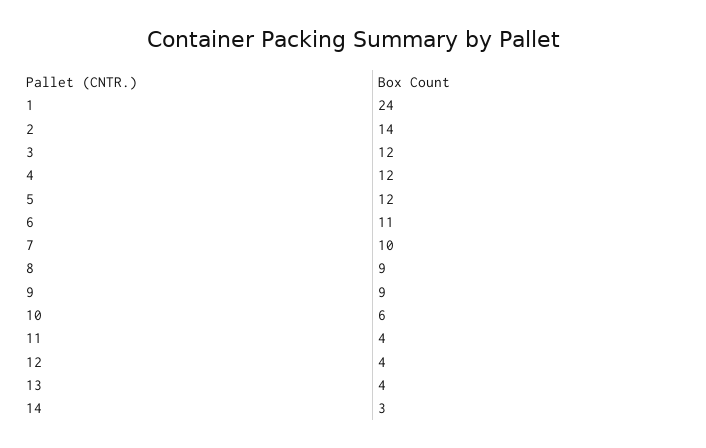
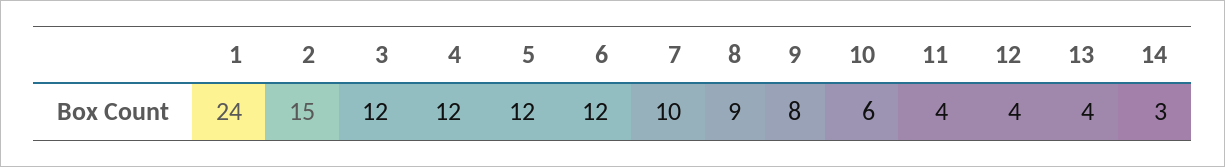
2: 14 -> 15
6: 11 -> 12
9: 9 -> 8

